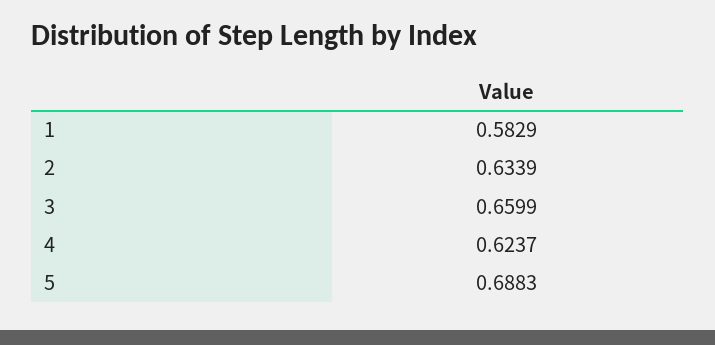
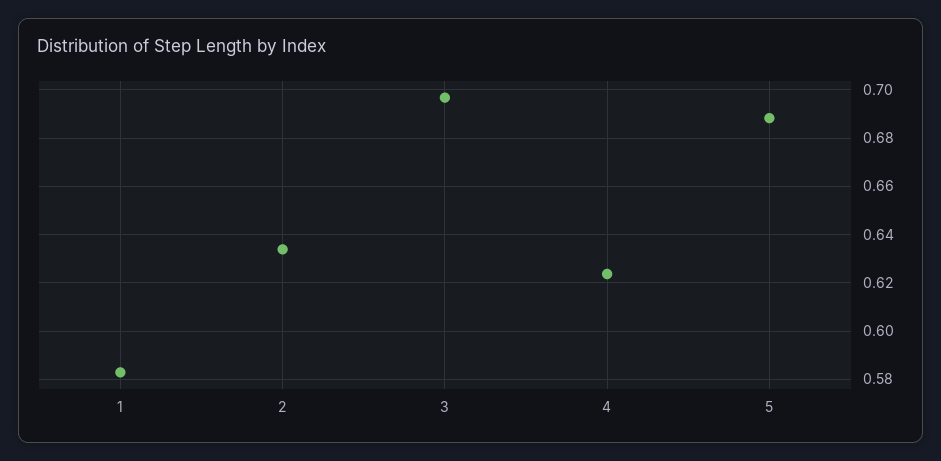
3: 0.6599 -> 0.6975

